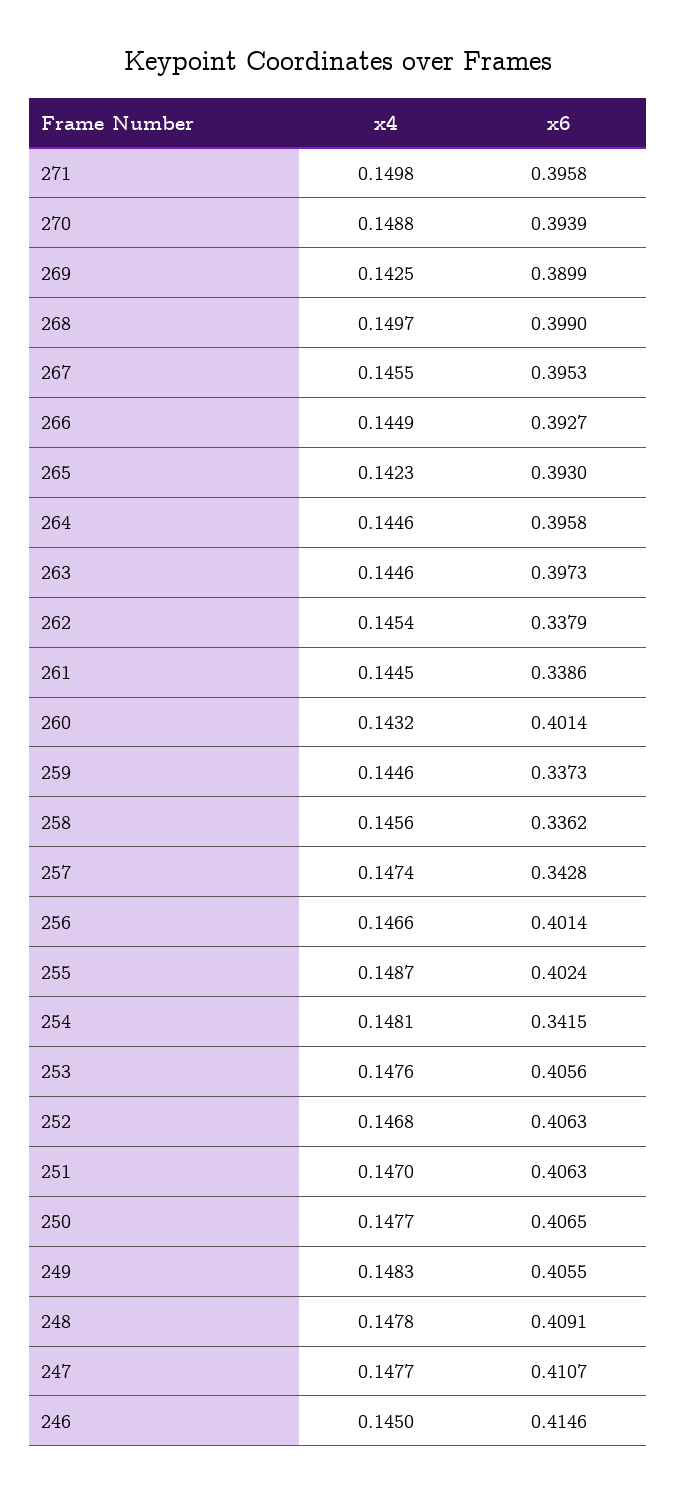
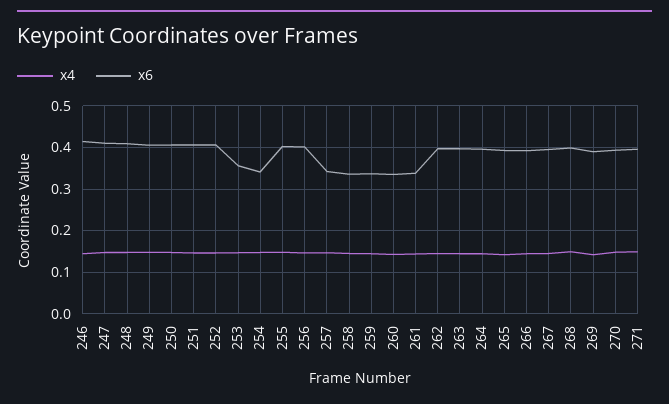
x6, 262: 0.3379 -> 0.4
x6, 260: 0.4014 -> 0.34
x6, 253: 0.4056 -> 0.36

